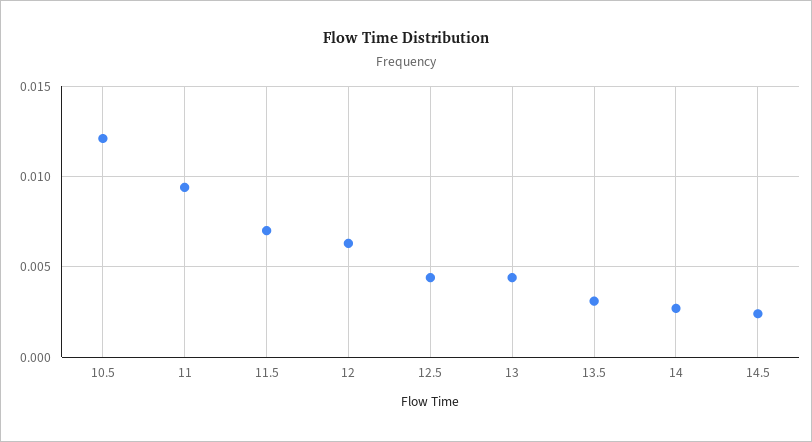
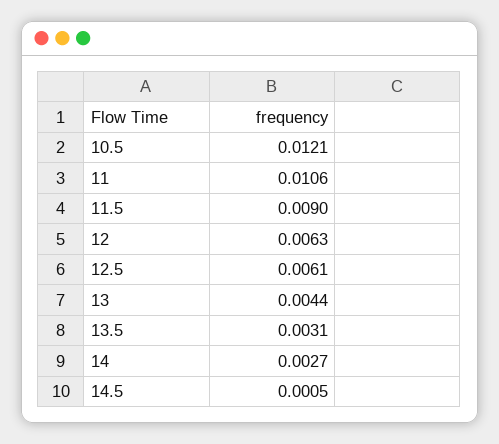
11: 0.0095 -> 0.0106
11.5: 0.007 -> 0.009
12.5: 0.0045 -> 0.0061
14.5: 0.0025 -> 0.0005

